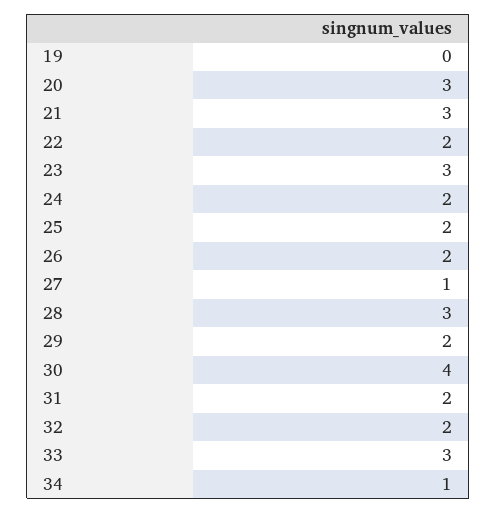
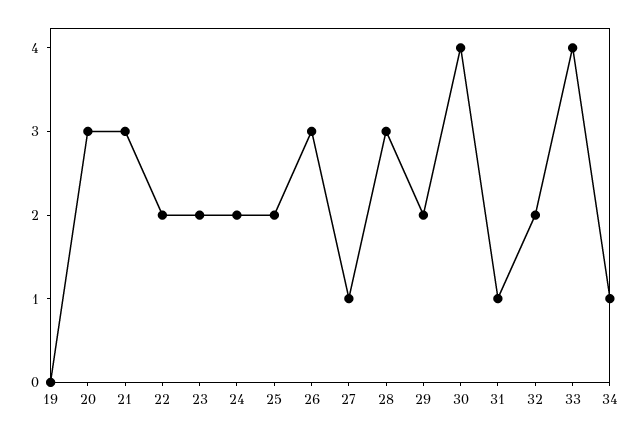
23: 3 -> 2
26: 2 -> 3
31: 2 -> 1
33: 3 -> 4

